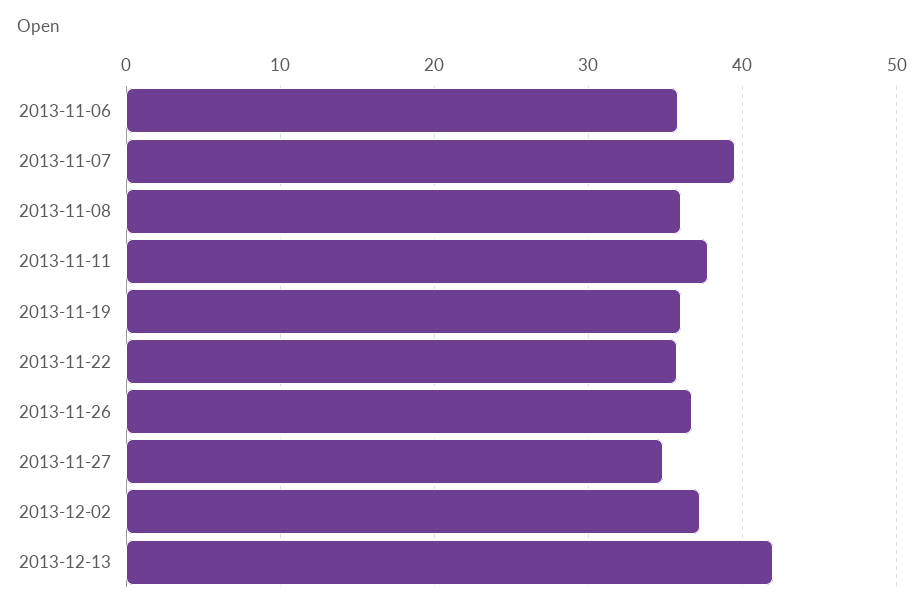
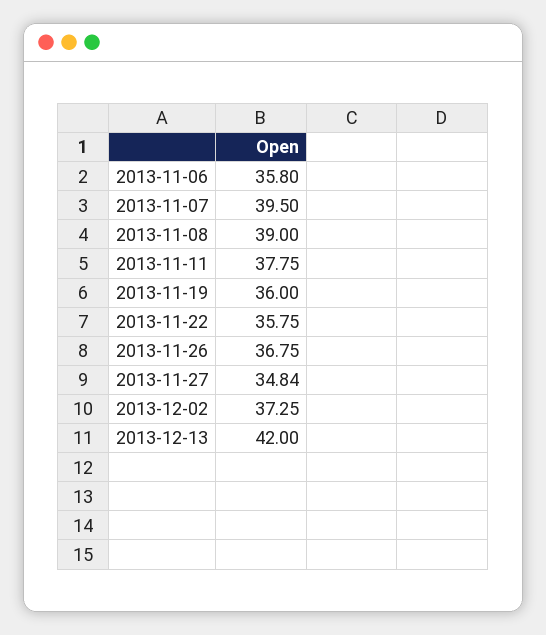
2013-11-08: 36 -> 39

